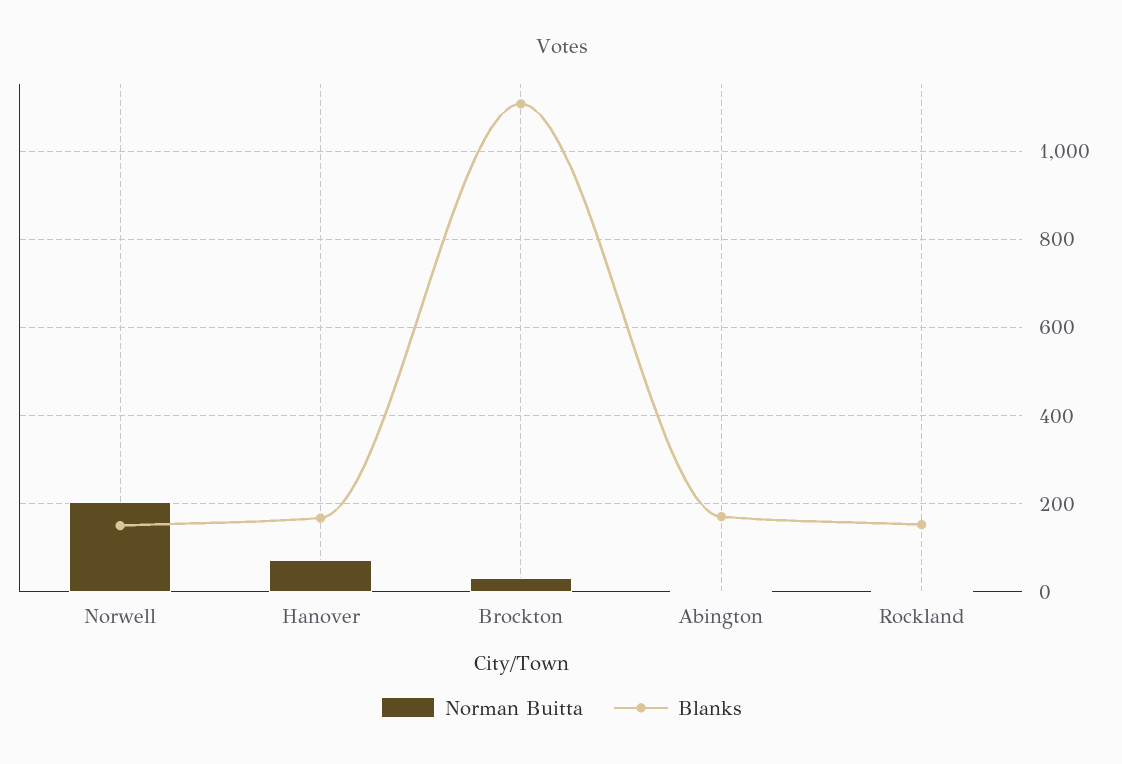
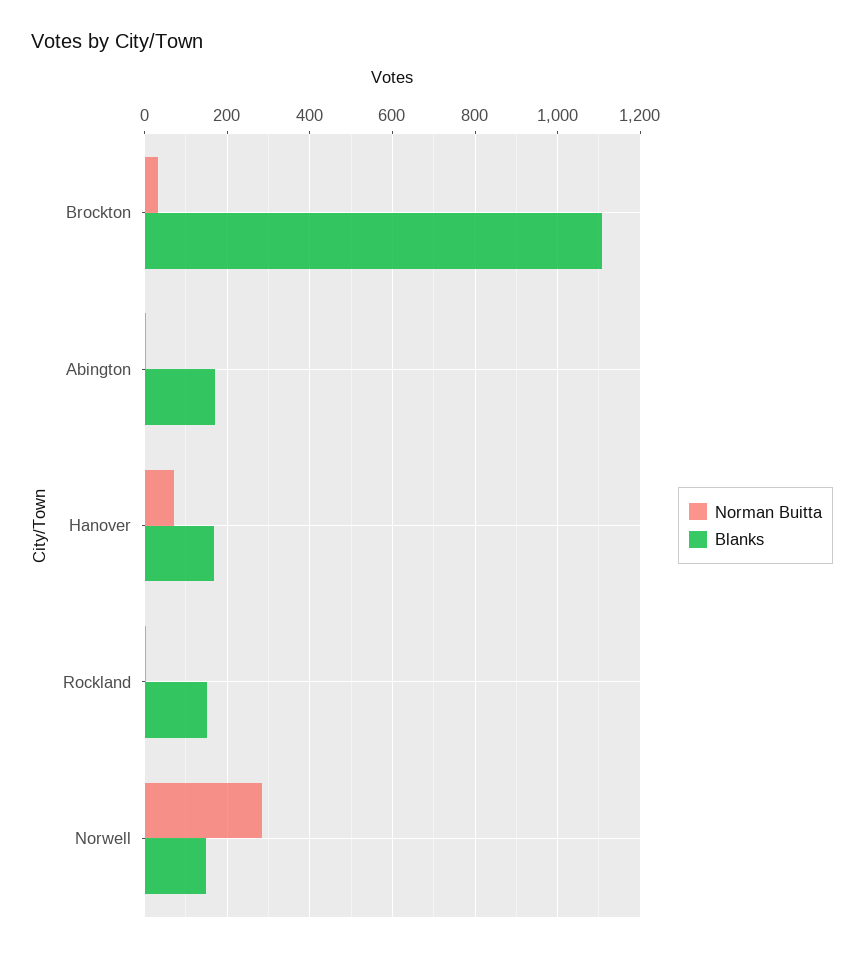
Norman Buitta, Norwell: 200 -> 280

